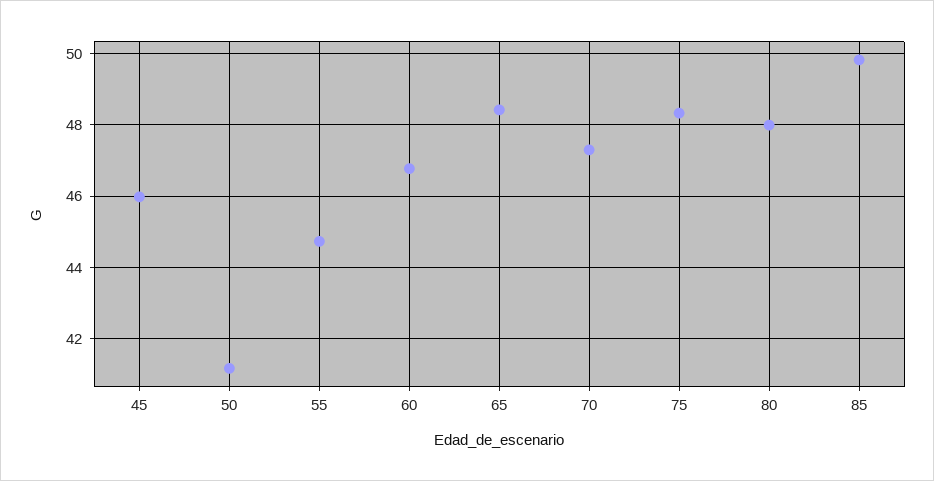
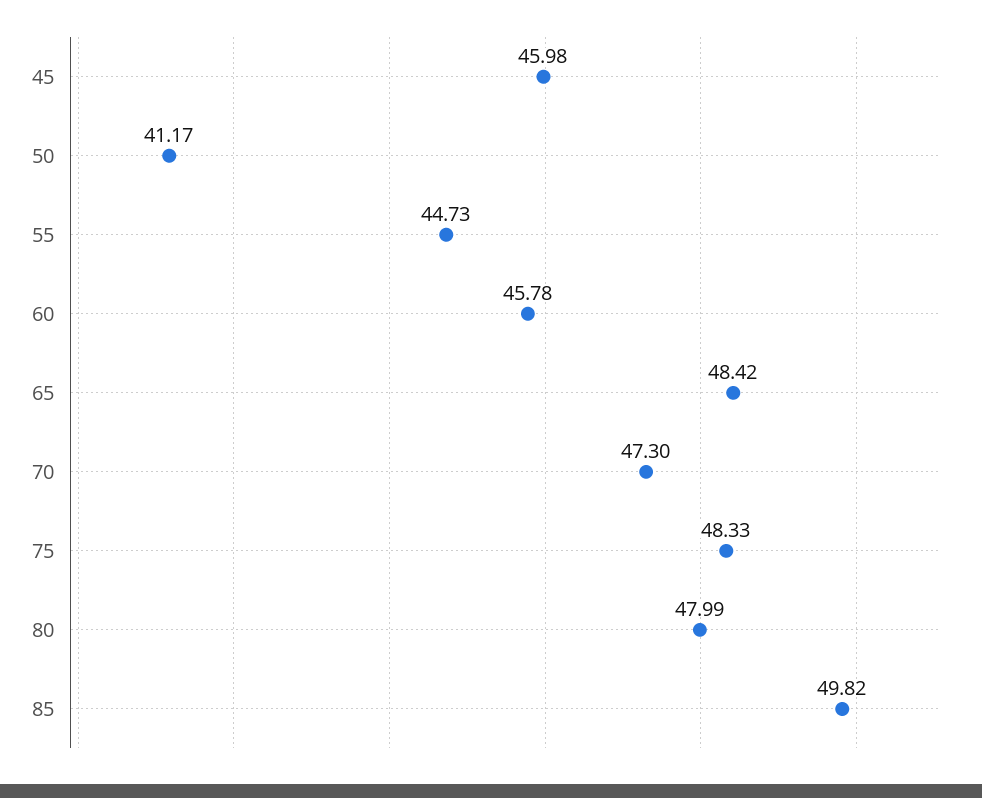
60: 46.8 -> 45.78

